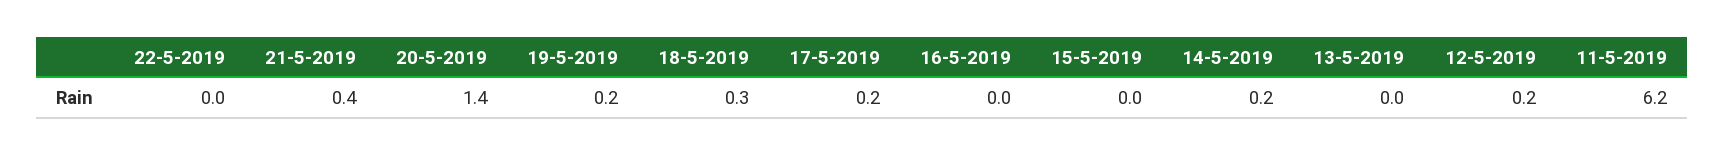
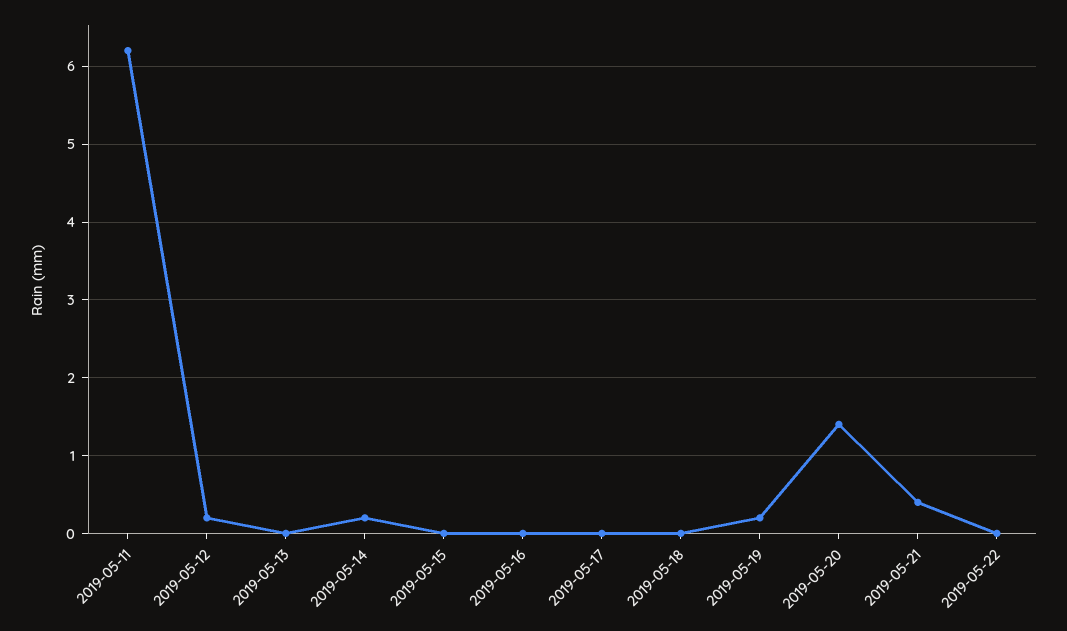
18-5-2019: 0.3 -> 0
17-5-2019: 0.2 -> 0

